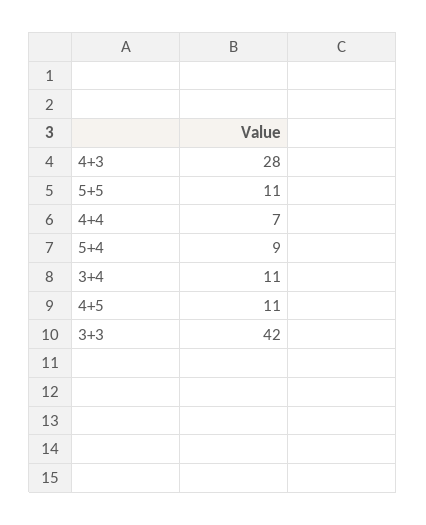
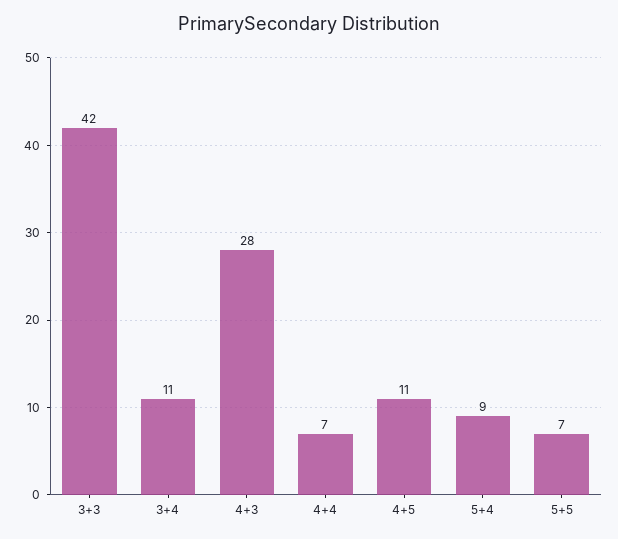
5+5: 11 -> 7

